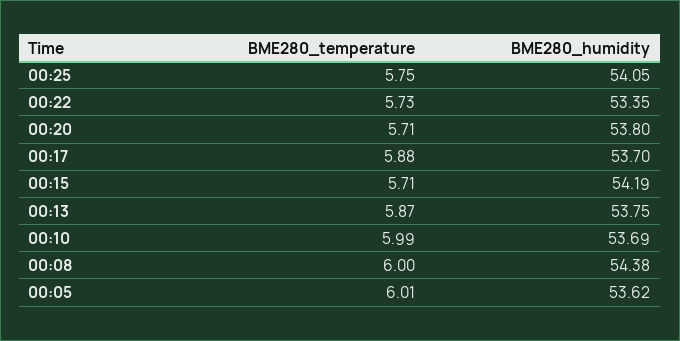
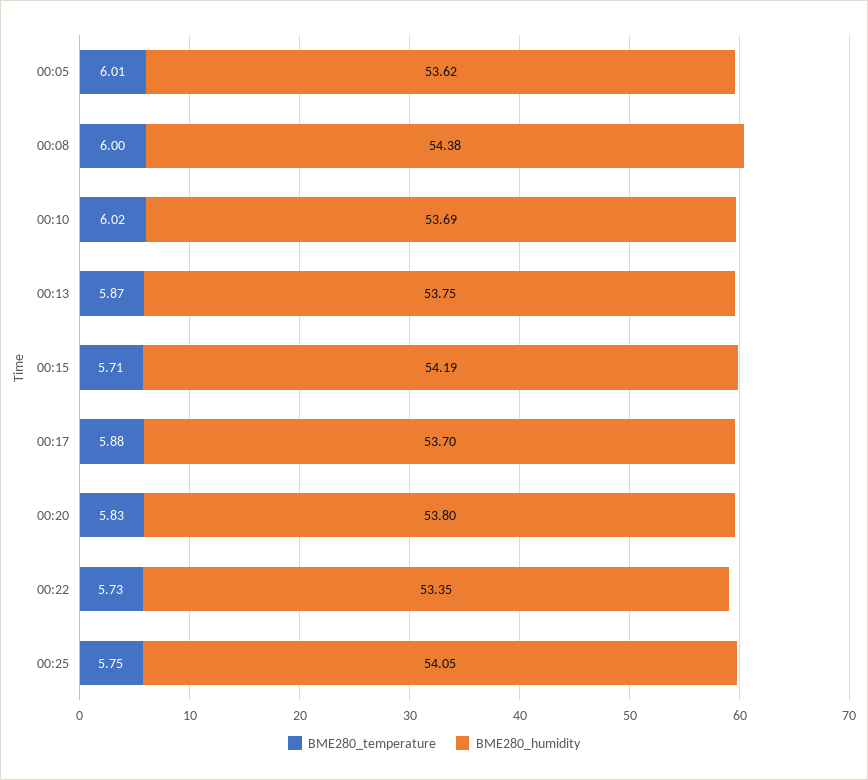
BME280_temperature, 00:20: 5.71 -> 5.83
BME280_temperature, 00:10: 5.99 -> 6.02

